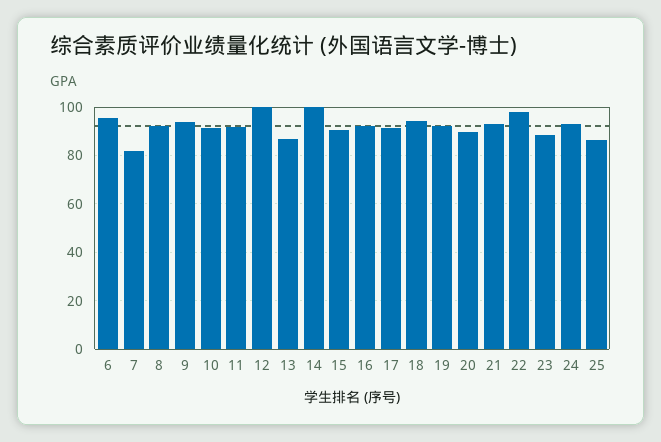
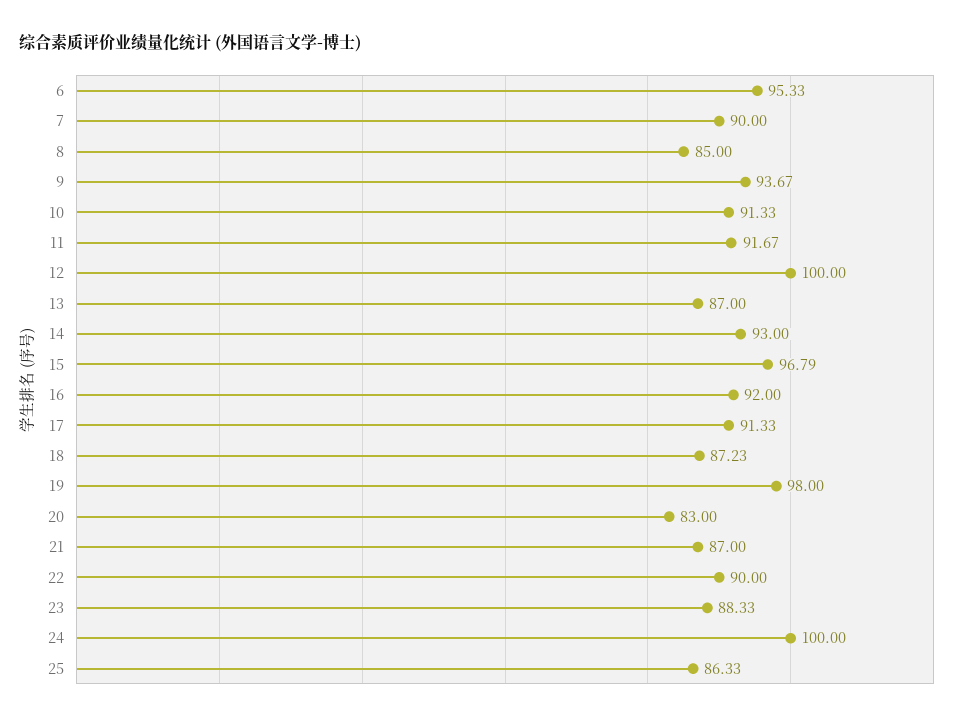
7: 82.5 -> 90
8: 92.5 -> 85
14: 100 -> 93
15: 90 -> 96.79
18: 95 -> 87.23
19: 92.5 -> 98
20: 90 -> 83
21: 92.5 -> 87
22: 97.5 -> 90
24: 92.5 -> 100

